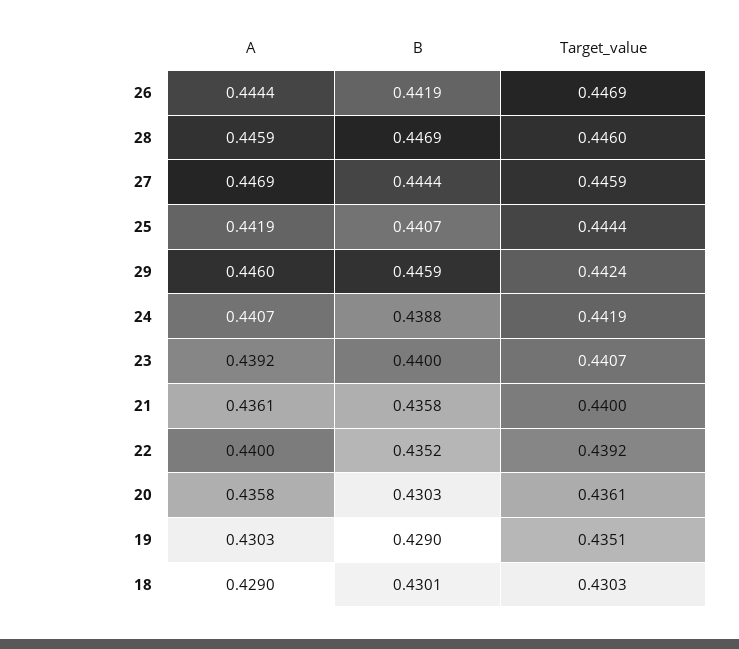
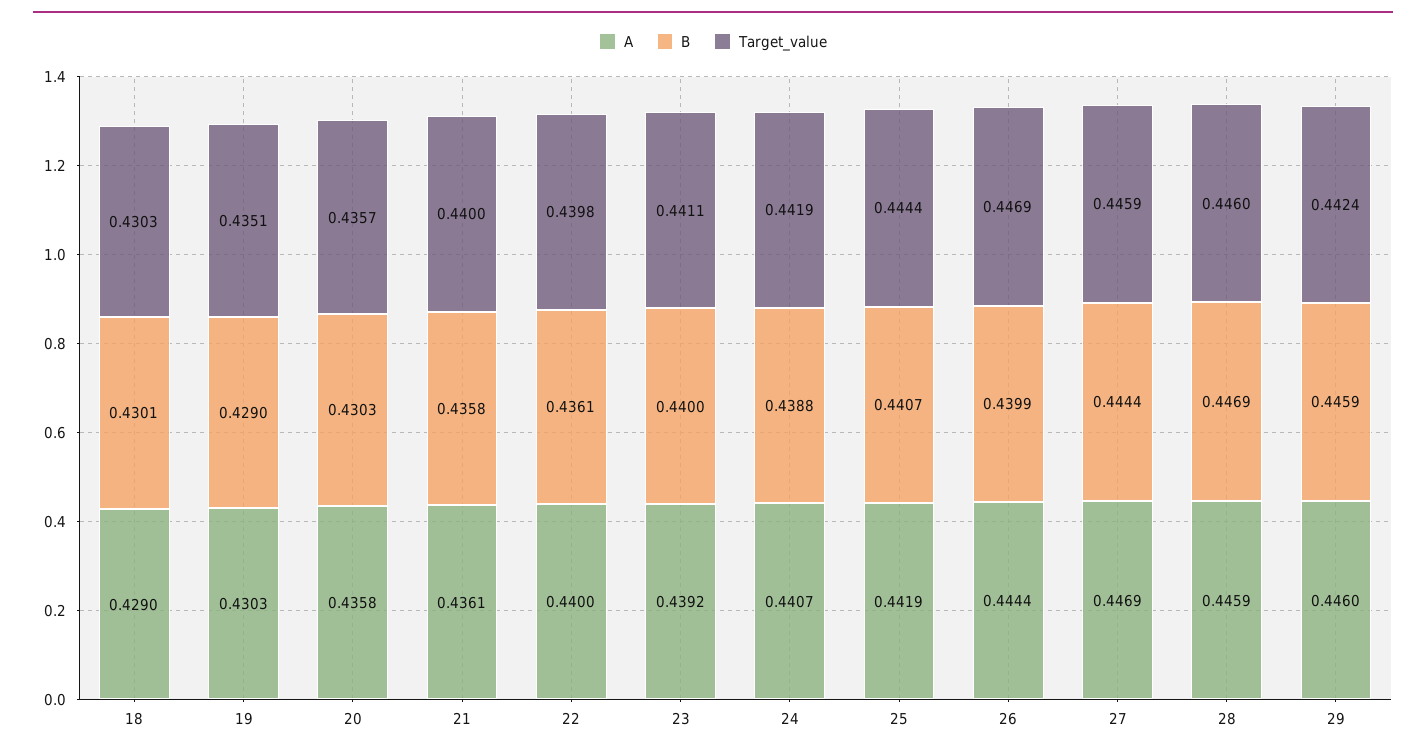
B, 26: 0.4419 -> 0.4399
Target_value, 23: 0.4407 -> 0.4411
B, 22: 0.4352 -> 0.4361
Target_value, 22: 0.4392 -> 0.4398
Target_value, 20: 0.4361 -> 0.4357

